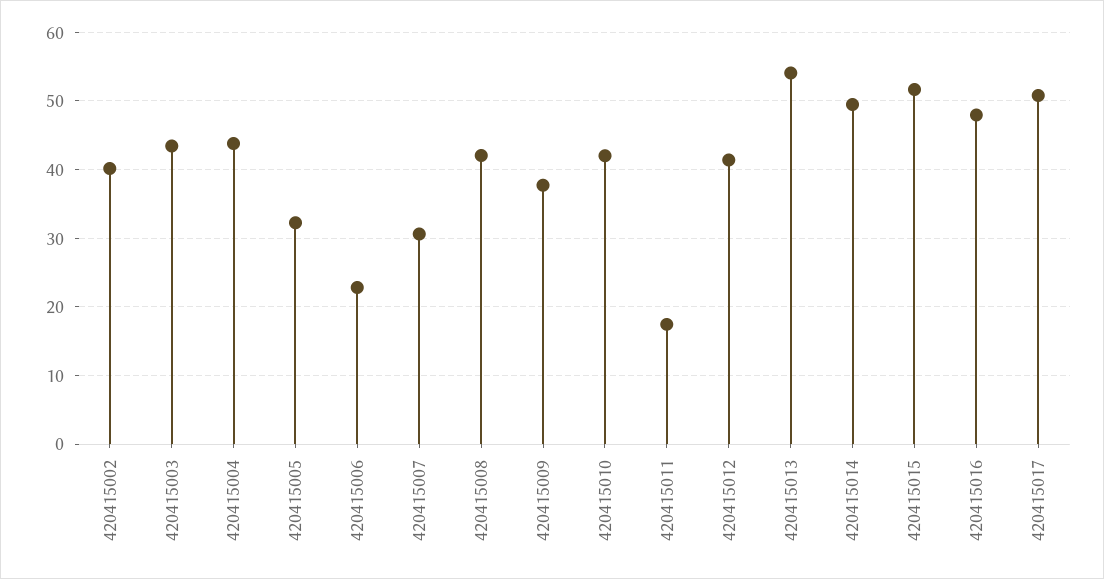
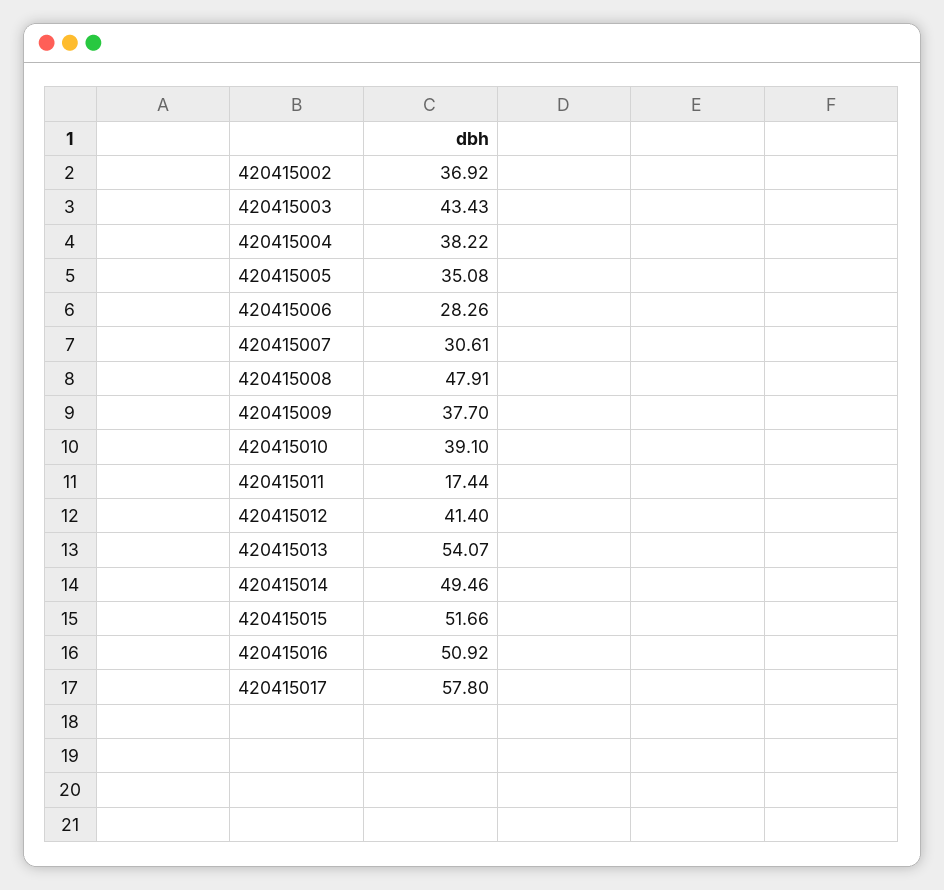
420415002: 40 -> 36.92
420415004: 44 -> 38.22
420415005: 32 -> 35.08
420415006: 23 -> 28.26
420415008: 42 -> 47.91
420415010: 42 -> 39.1
420415016: 48 -> 50.92
420415017: 51 -> 57.8

